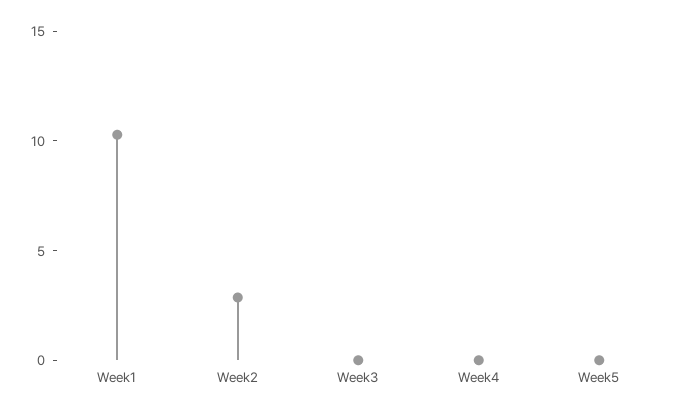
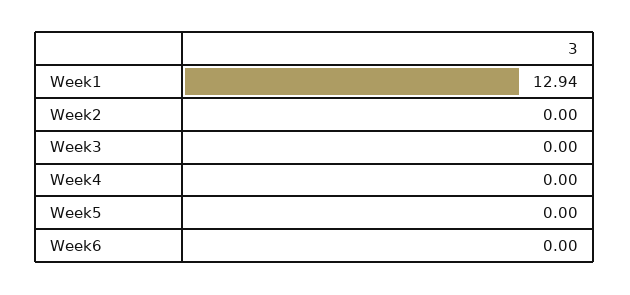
Week1: 10 -> 12.94
Week2: 3 -> 0
Week6: none -> 0

